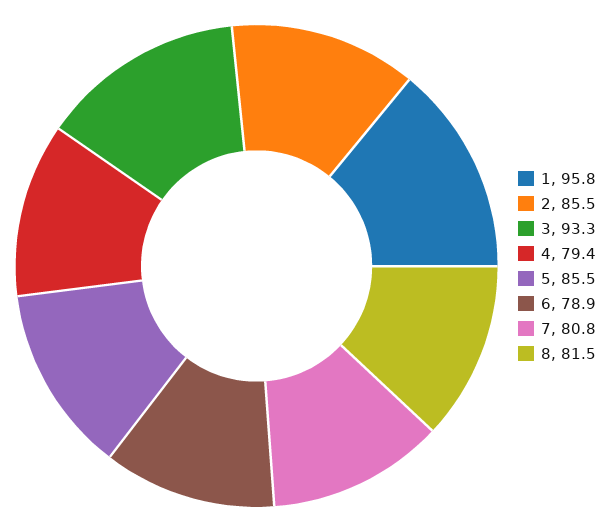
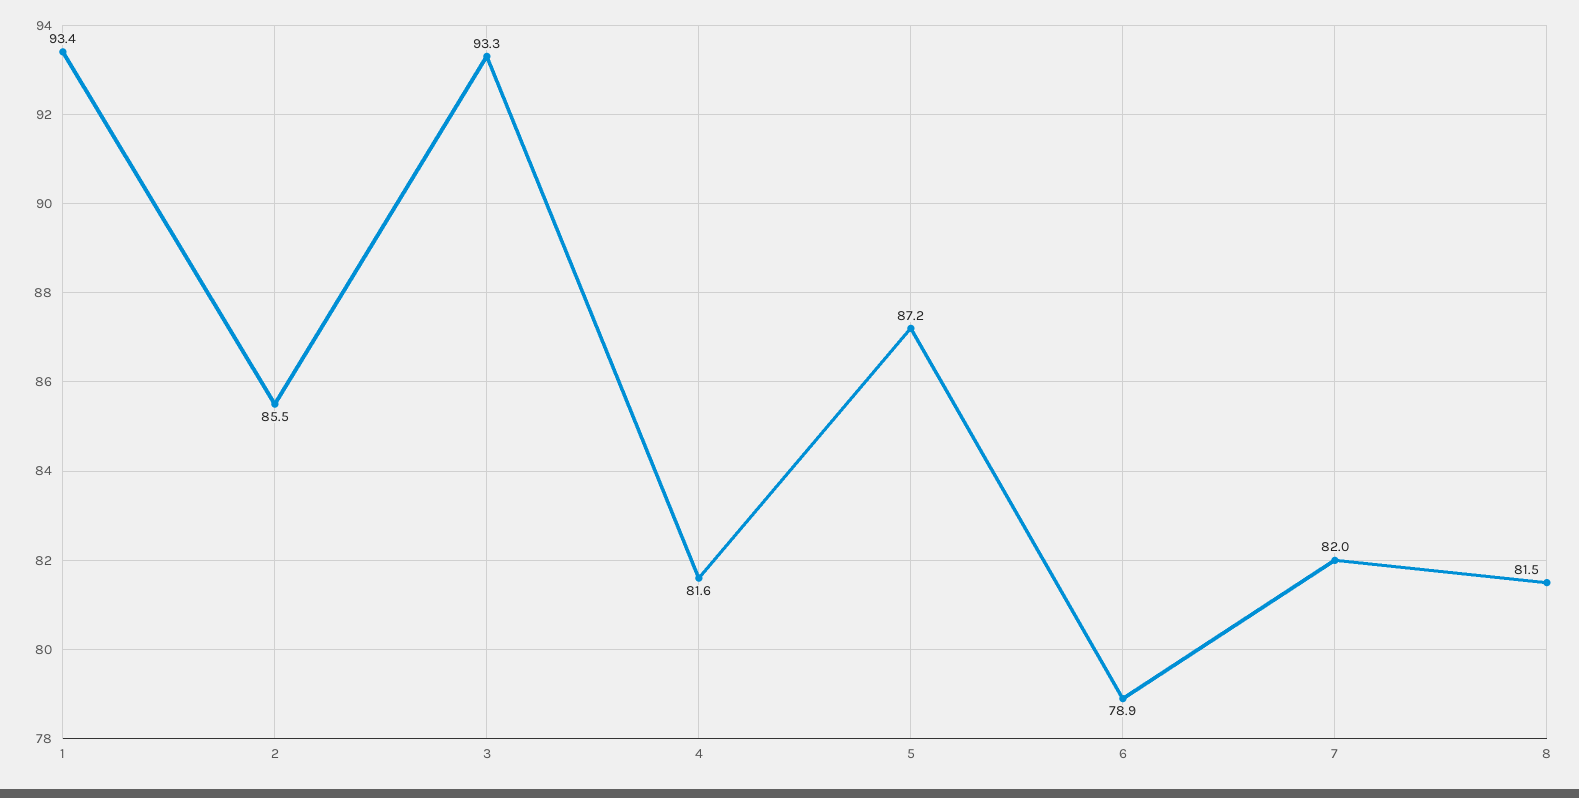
1: 95.8 -> 93.4
4: 79.4 -> 81.6
5: 85.5 -> 87.2
7: 80.8 -> 82

